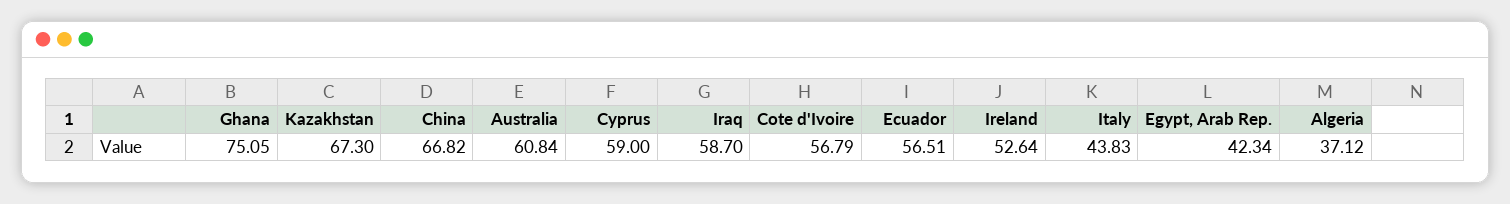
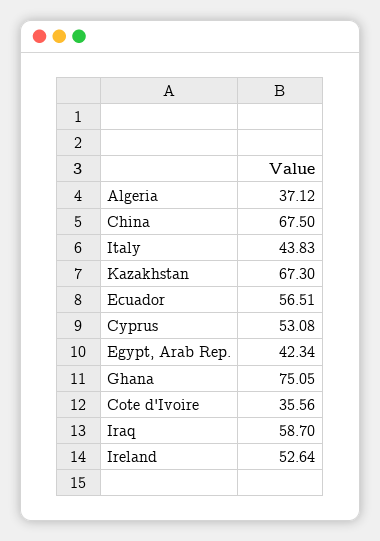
China: 66.82 -> 67.5
Australia: 60.84 -> none
Cyprus: 59 -> 53.08
Cote d'Ivoire: 56.79 -> 35.56

